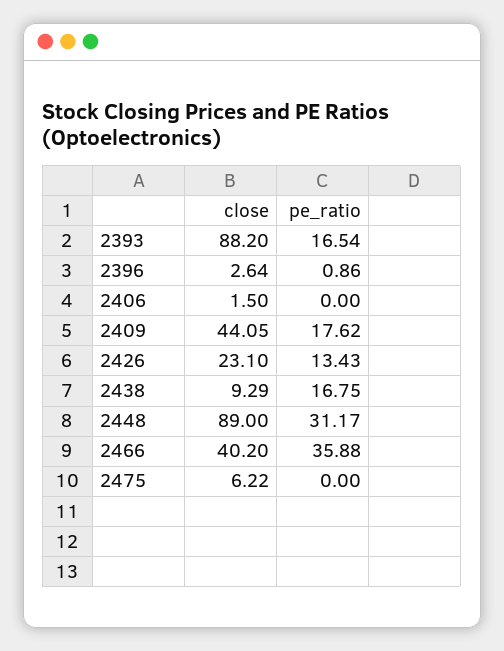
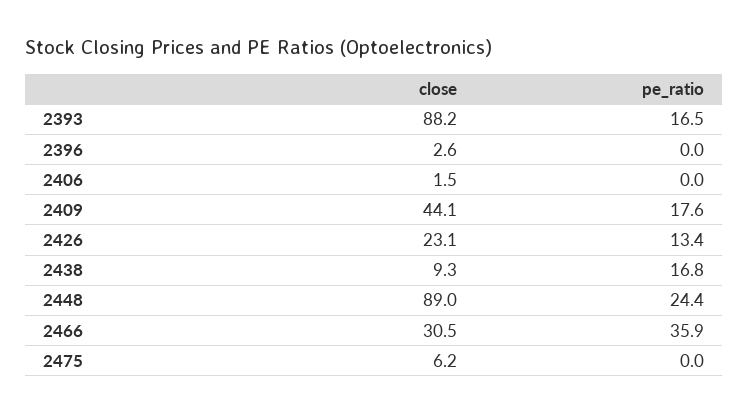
pe_ratio, 2396: 0.86 -> 0
pe_ratio, 2448: 31.17 -> 24.4
close, 2466: 40.2 -> 30.5

